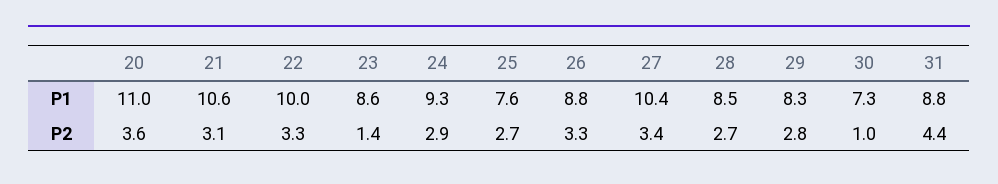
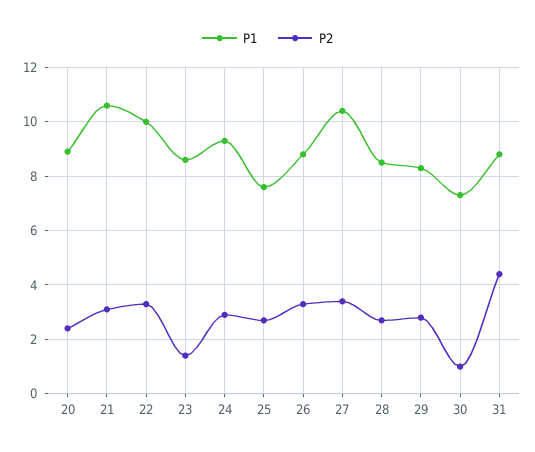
P1, 20: 11 -> 9
P2, 20: 3.6 -> 2.5

